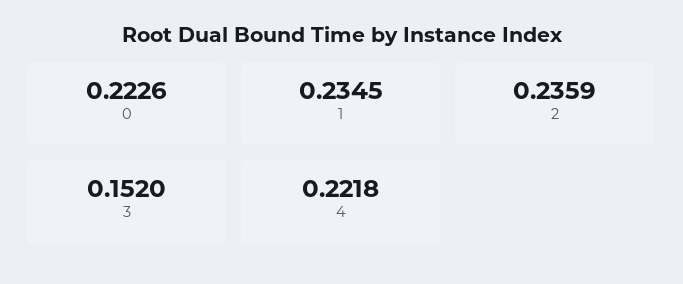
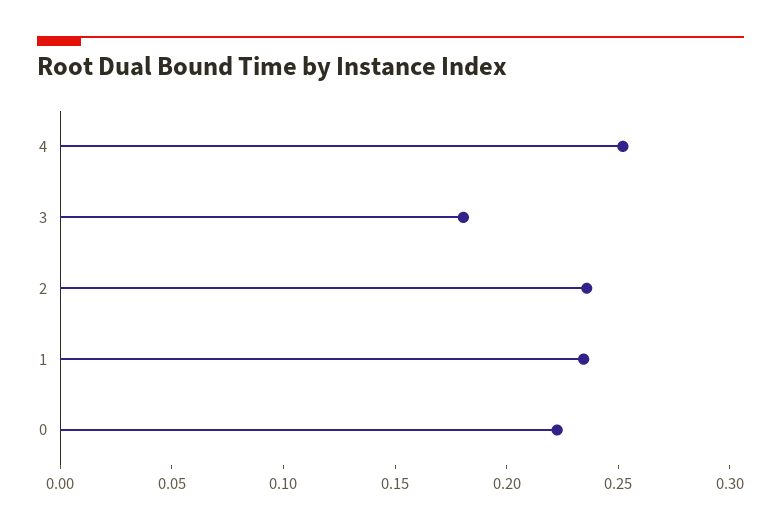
3: 0.152 -> 0.18
4: 0.2218 -> 0.25

